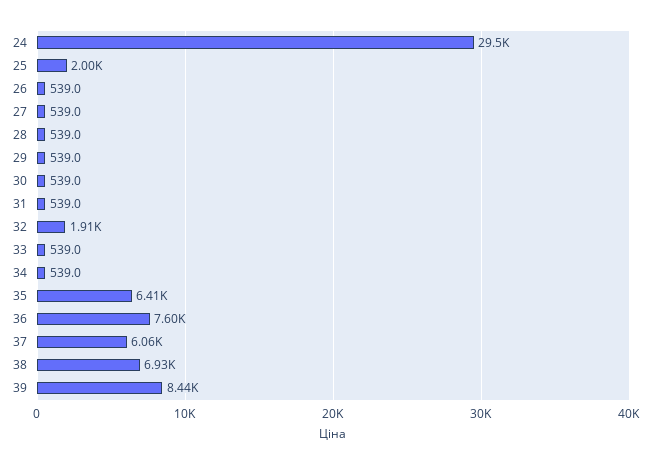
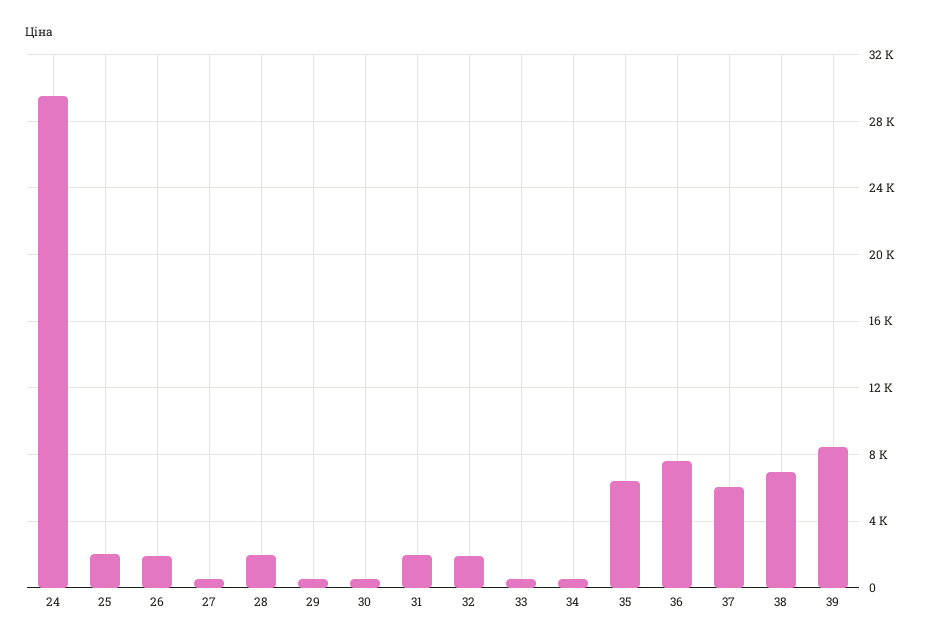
26: 539 -> 2000
28: 539 -> 2000
31: 539 -> 2000

